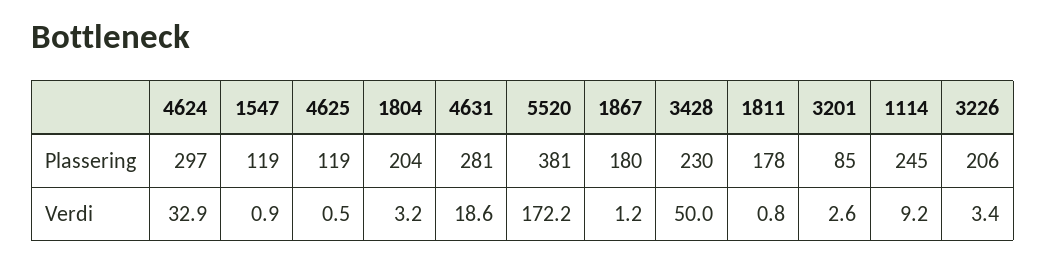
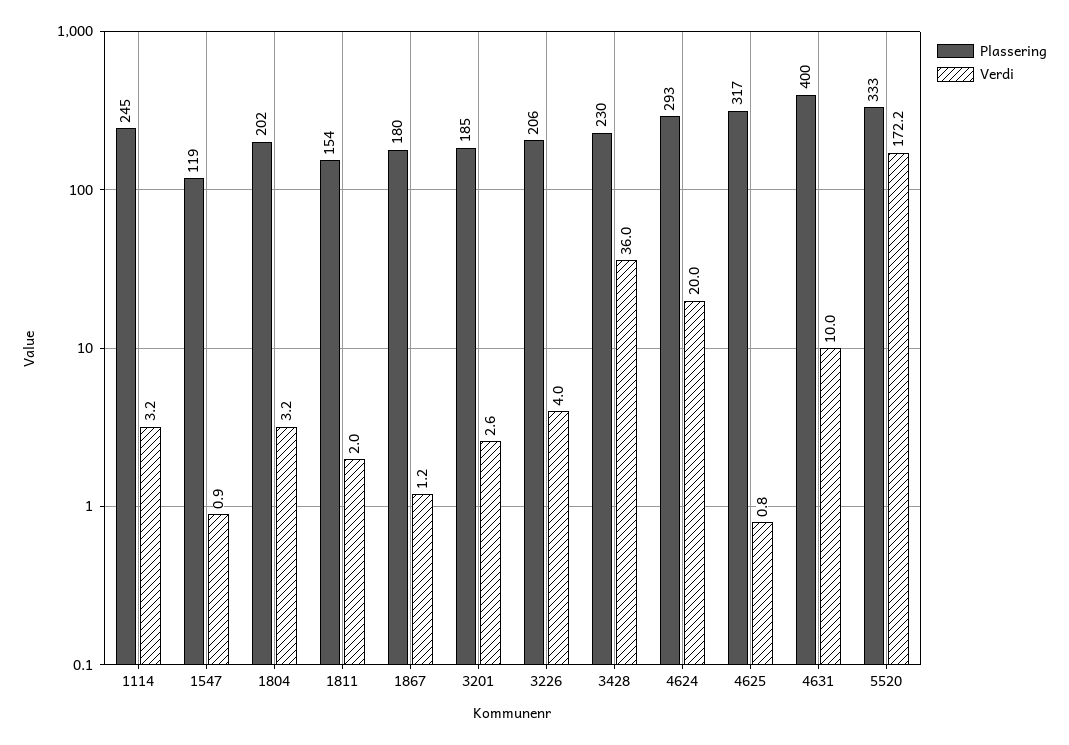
Plassering, 4624: 297 -> 293
Plassering, 4625: 119 -> 317
Plassering, 1804: 204 -> 202
Plassering, 4631: 281 -> 400
Plassering, 5520: 381 -> 333
Plassering, 1811: 178 -> 154
Plassering, 3201: 85 -> 185
Verdi, 4624: 32.9 -> 20
Verdi, 4625: 0.5 -> 0.8
Verdi, 4631: 18.6 -> 10
Verdi, 3428: 50 -> 36
Verdi, 1811: 0.8 -> 2
Verdi, 1114: 9.2 -> 3.2
Verdi, 3226: 3.4 -> 4

